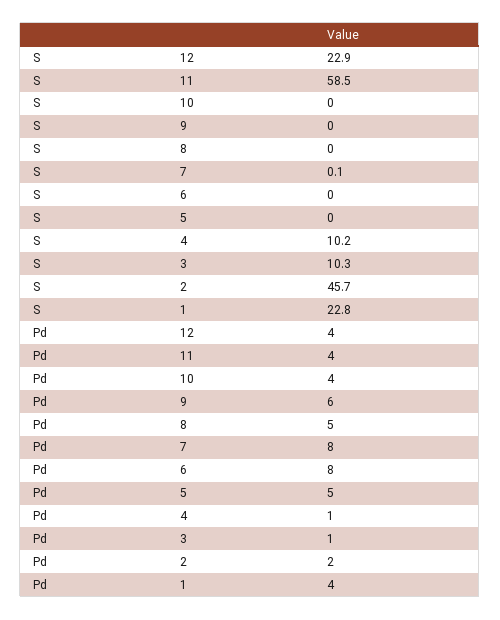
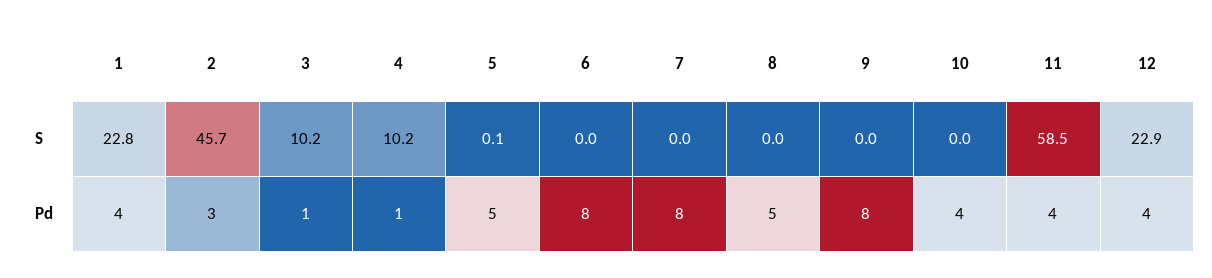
S, 7: 0.1 -> 0
S, 5: 0 -> 0.1
S, 3: 10.3 -> 10.2
Pd, 9: 6 -> 8
Pd, 2: 2 -> 3

